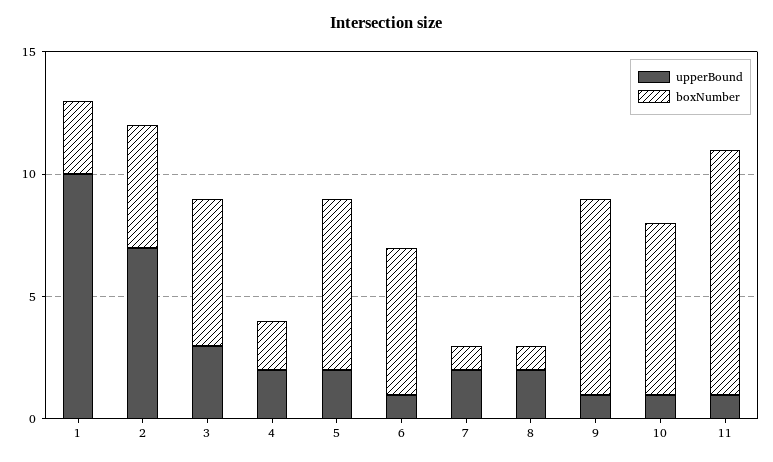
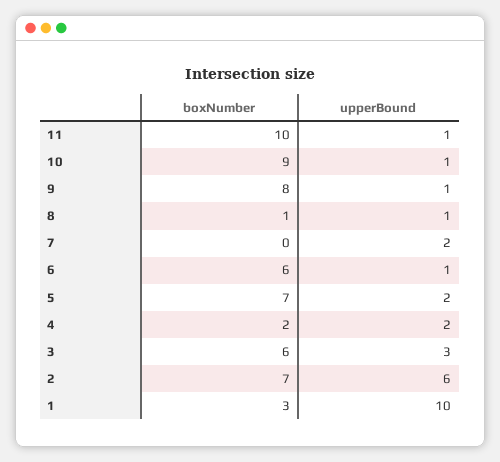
upperBound, 2: 7 -> 6
boxNumber, 2: 5 -> 7
boxNumber, 7: 1 -> 0
upperBound, 8: 2 -> 1
boxNumber, 10: 7 -> 9

